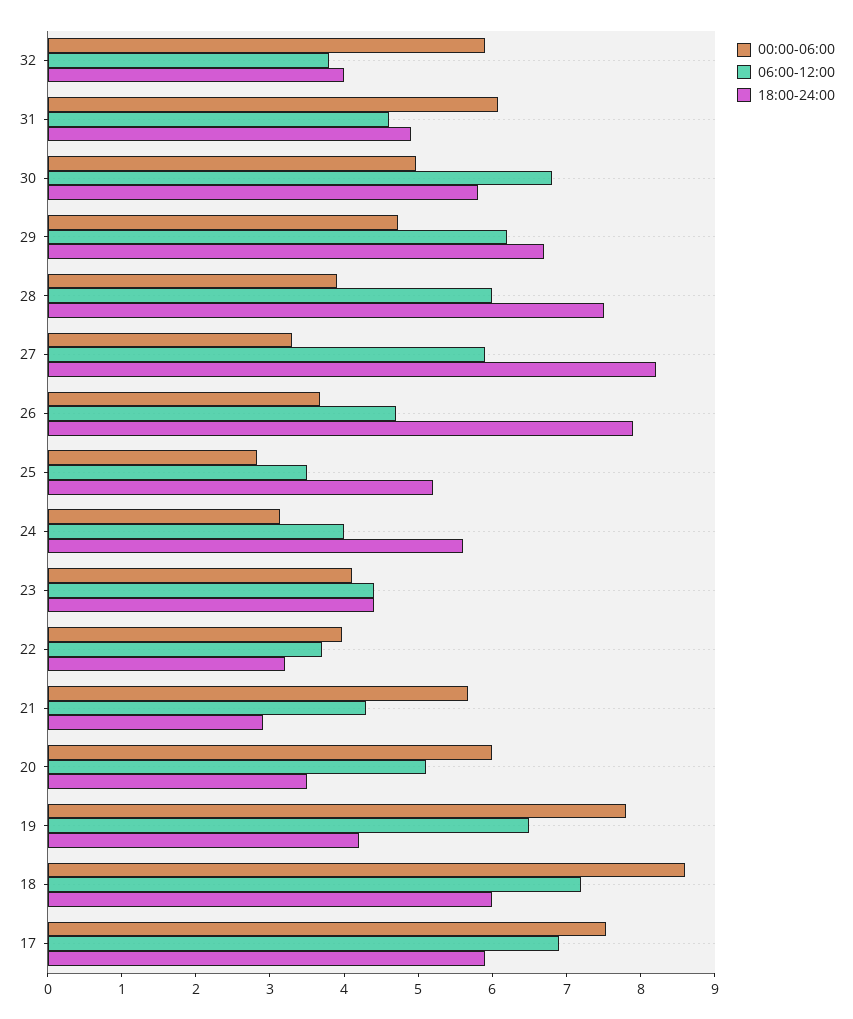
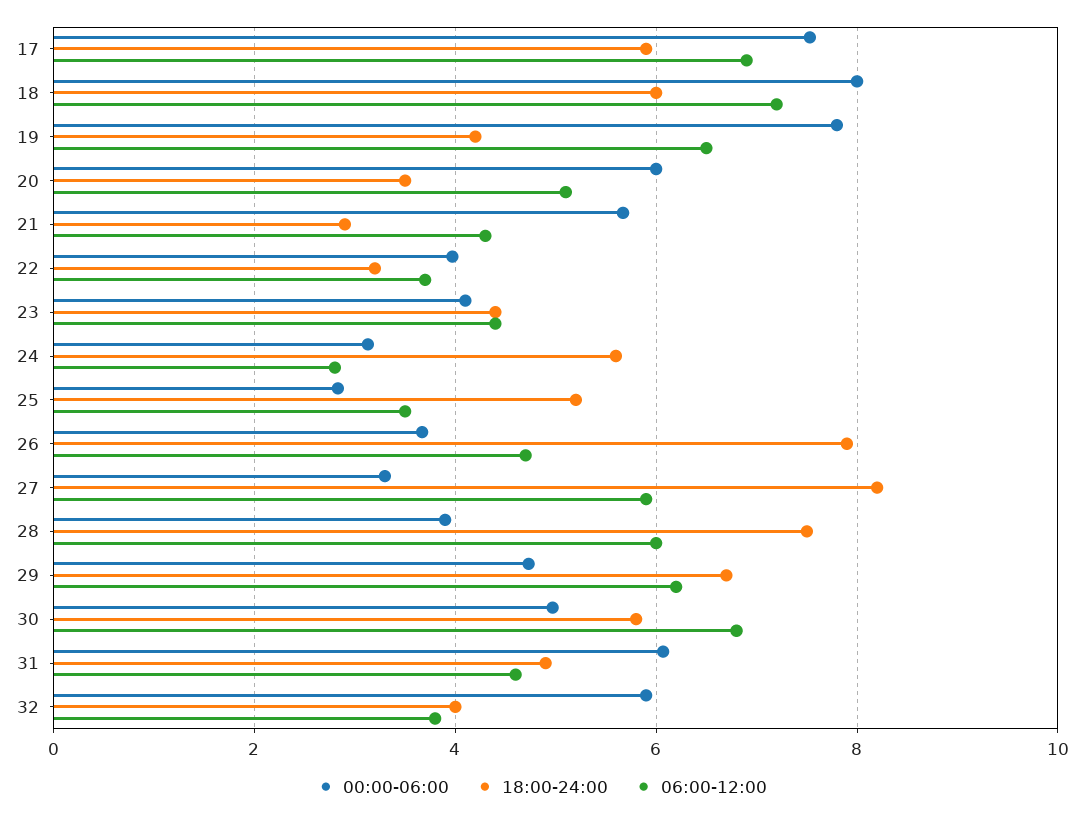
06:00-12:00, 24: 4 -> 2.8
00:00-06:00, 18: 8.6 -> 8

